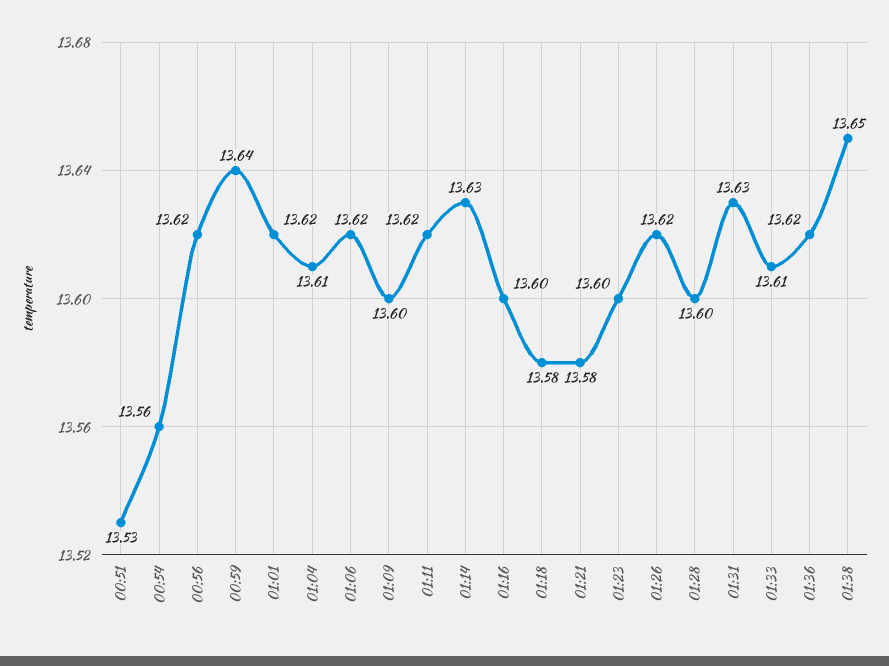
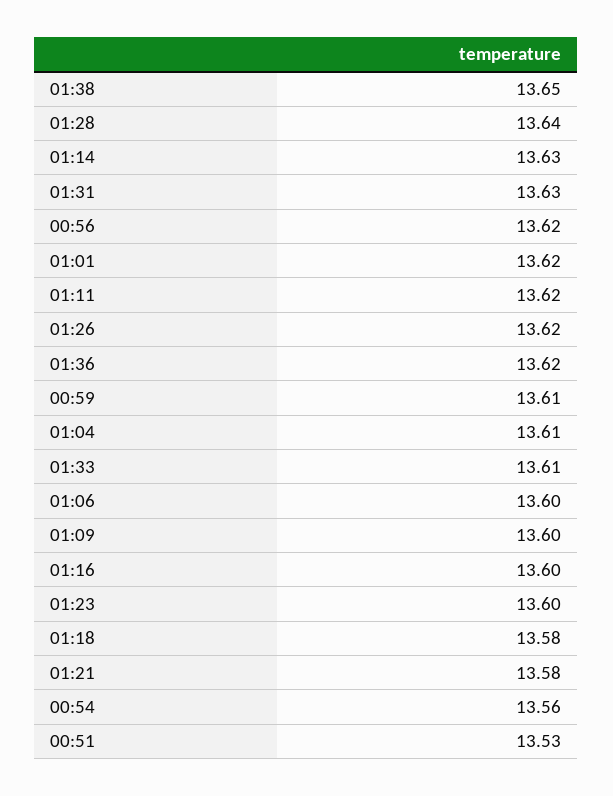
00:59: 13.64 -> 13.61
01:06: 13.62 -> 13.6
01:28: 13.6 -> 13.64

